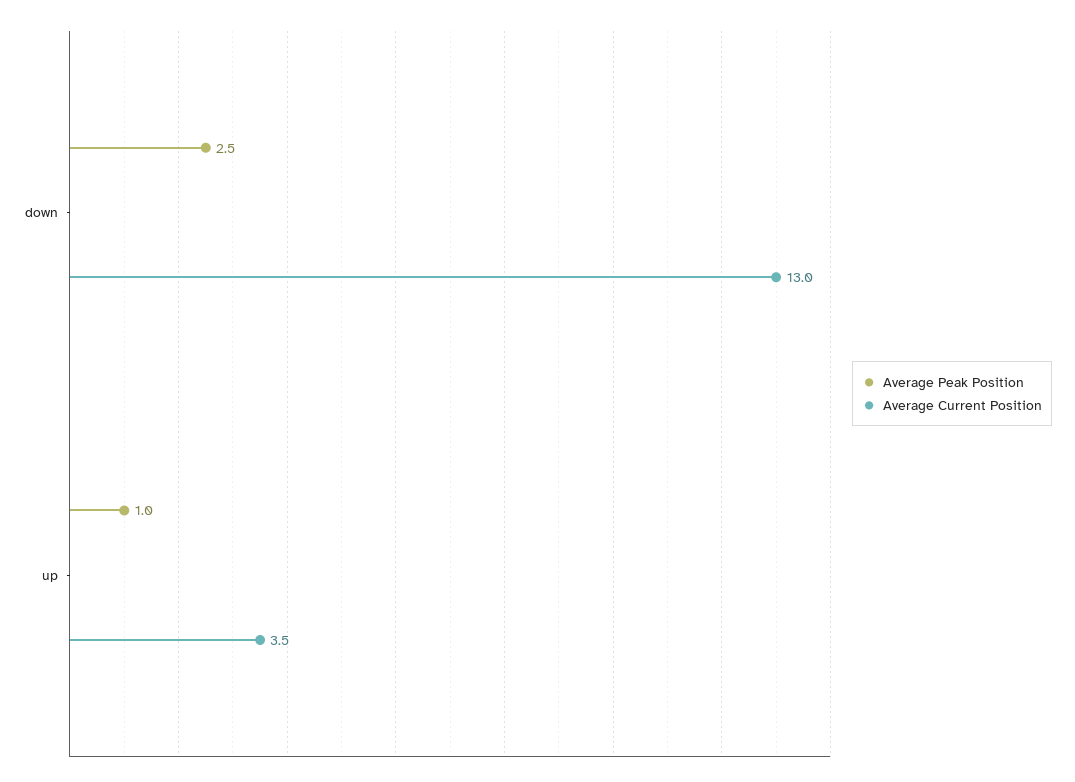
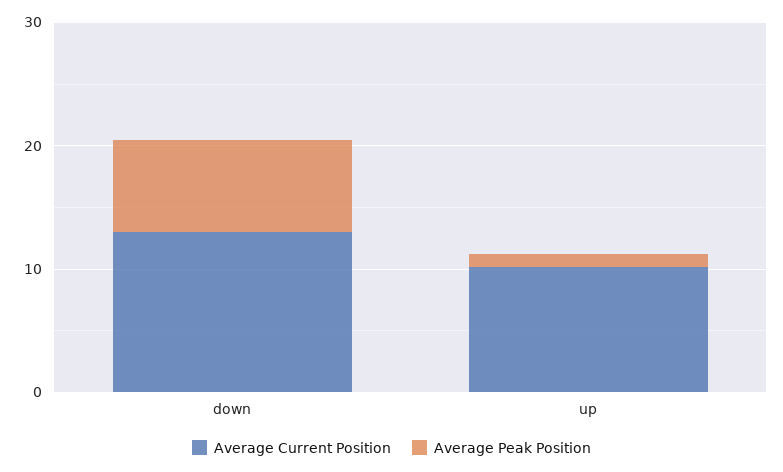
Average Peak Position, down: 2.5 -> 8
Average Current Position, up: 3.5 -> 10

